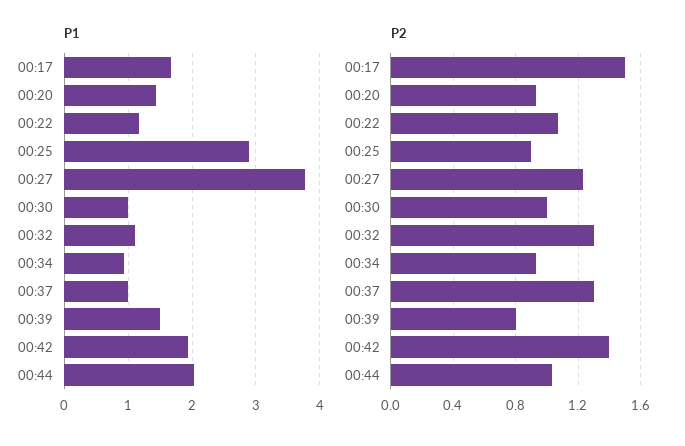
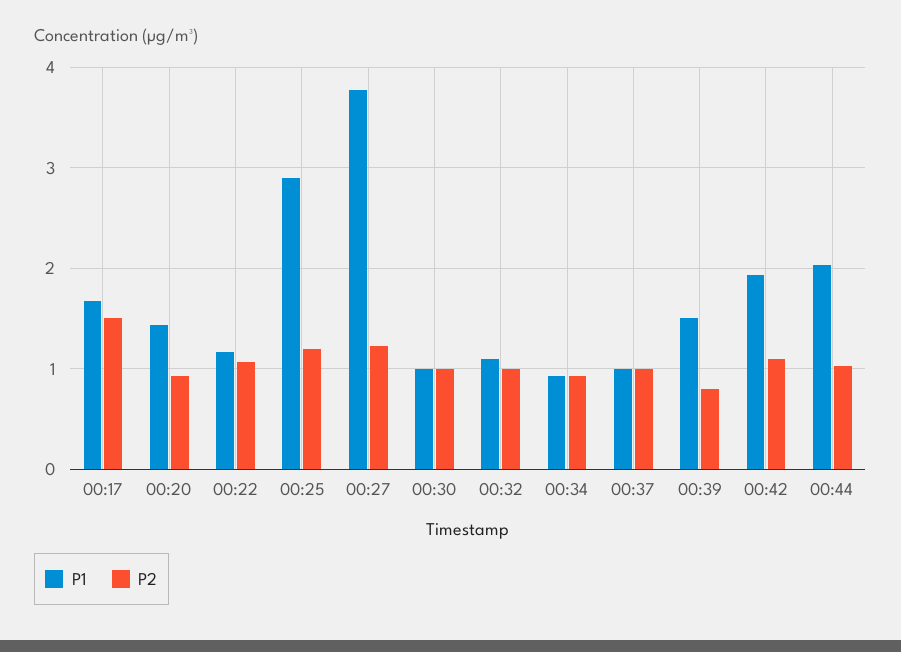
P2, 00:25: 0.9 -> 1.2
P2, 00:32: 1.3 -> 1
P2, 00:37: 1.3 -> 1
P2, 00:42: 1.4 -> 1.1

